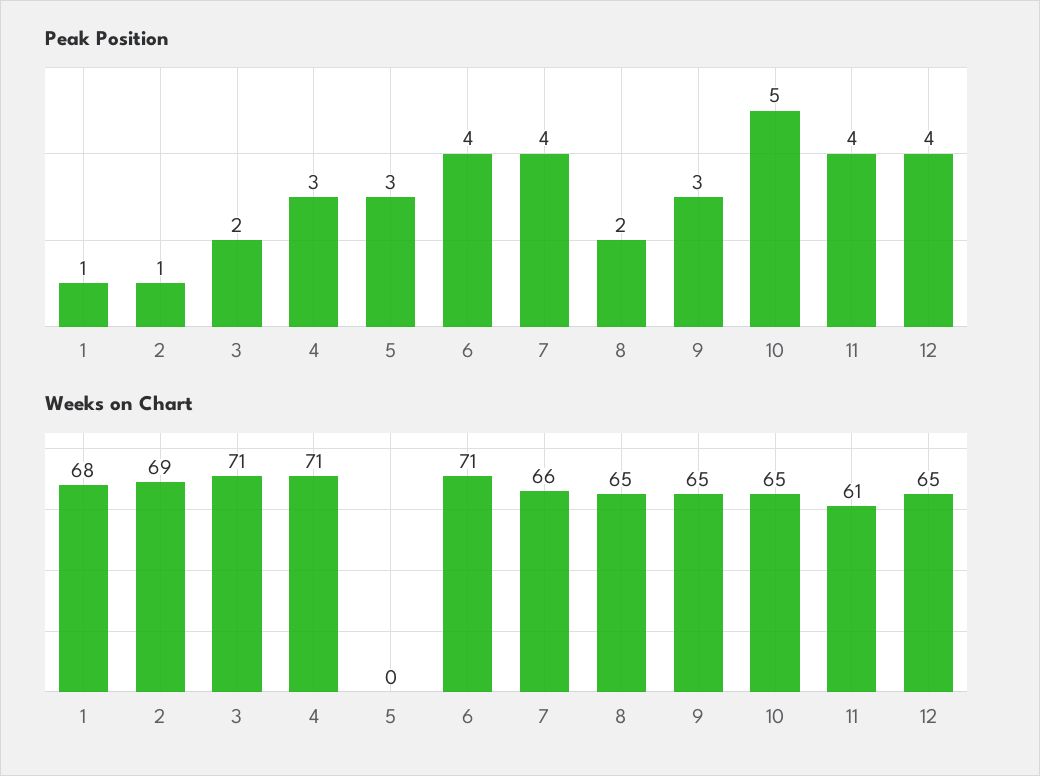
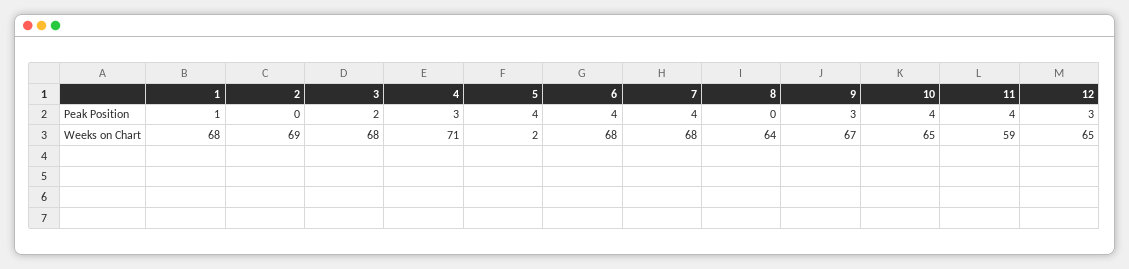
Peak Position, 2: 1 -> 0
Peak Position, 5: 3 -> 4
Peak Position, 8: 2 -> 0
Peak Position, 10: 5 -> 4
Peak Position, 12: 4 -> 3
Weeks on Chart, 3: 71 -> 68
Weeks on Chart, 5: 0 -> 2
Weeks on Chart, 6: 71 -> 68
Weeks on Chart, 7: 66 -> 68
Weeks on Chart, 8: 65 -> 64
Weeks on Chart, 9: 65 -> 67
Weeks on Chart, 11: 61 -> 59

